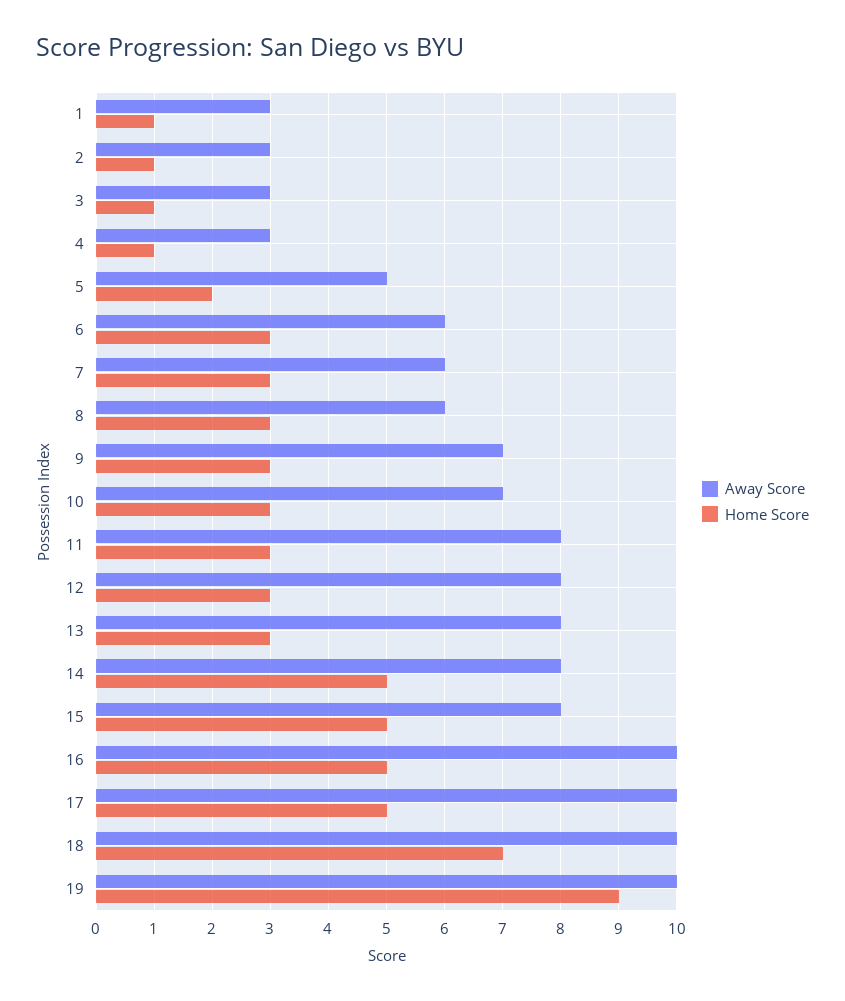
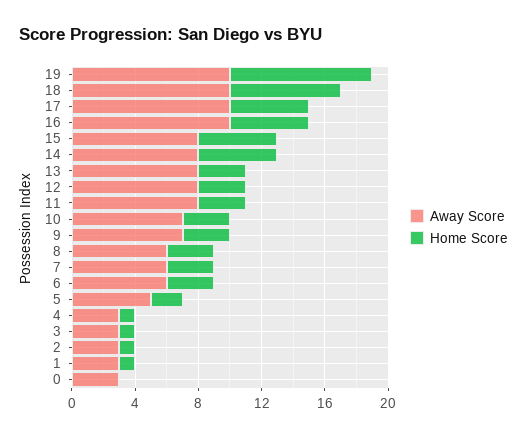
Away Score, 0: none -> 3
Home Score, 0: none -> 0

